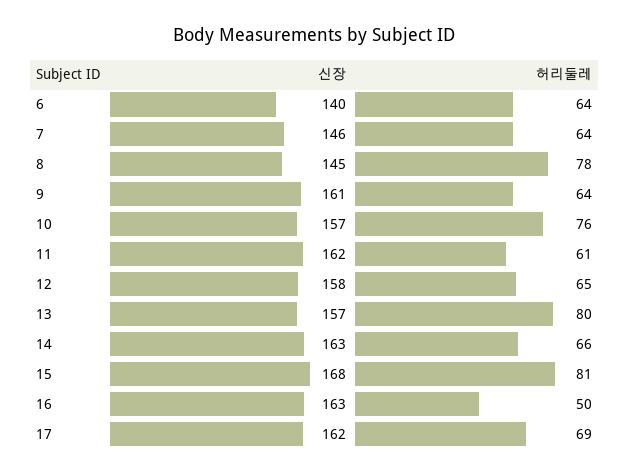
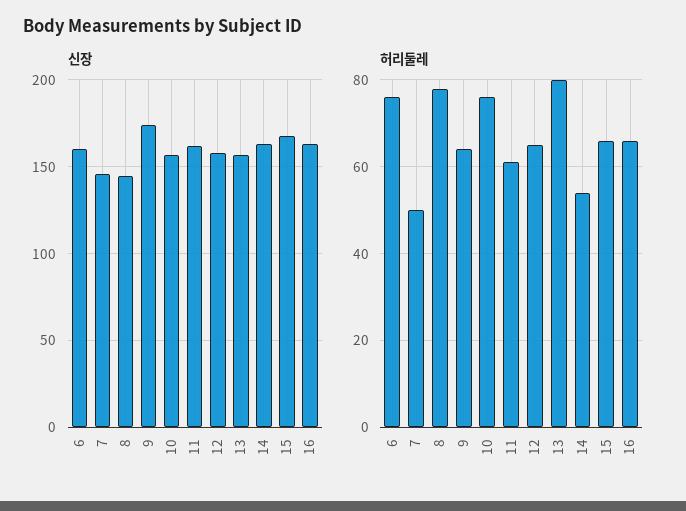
신장, 6: 140 -> 160
허리둘레, 6: 64 -> 75
허리둘레, 7: 64 -> 50
신장, 9: 161 -> 175
허리둘레, 14: 66 -> 55
허리둘레, 15: 81 -> 65
허리둘레, 16: 50 -> 65
신장, 17: 162 -> none
허리둘레, 17: 69 -> none

